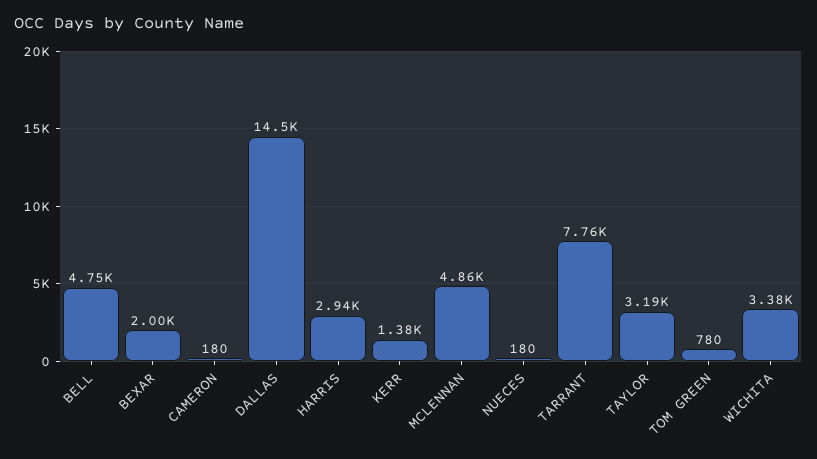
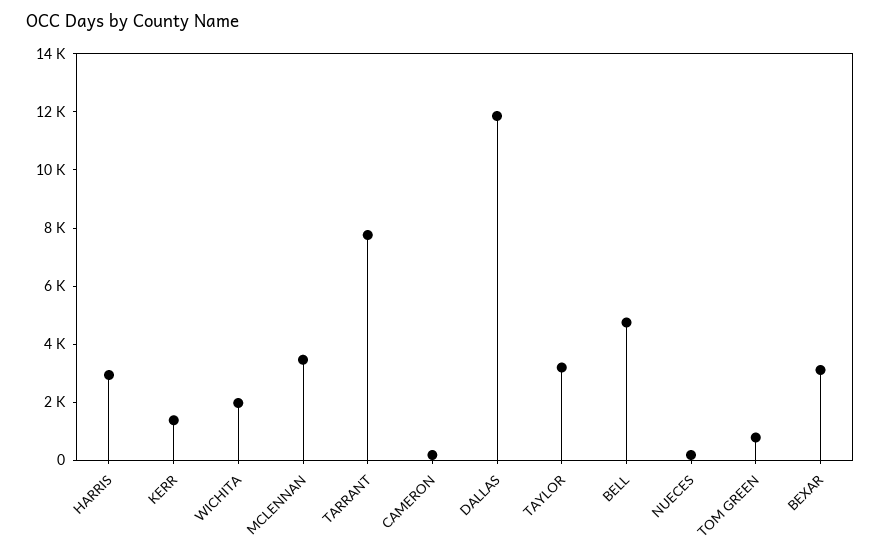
BEXAR: 2000 -> 3000
DALLAS: 14500 -> 12000
MCLENNAN: 4860 -> 3500
WICHITA: 3380 -> 2000

